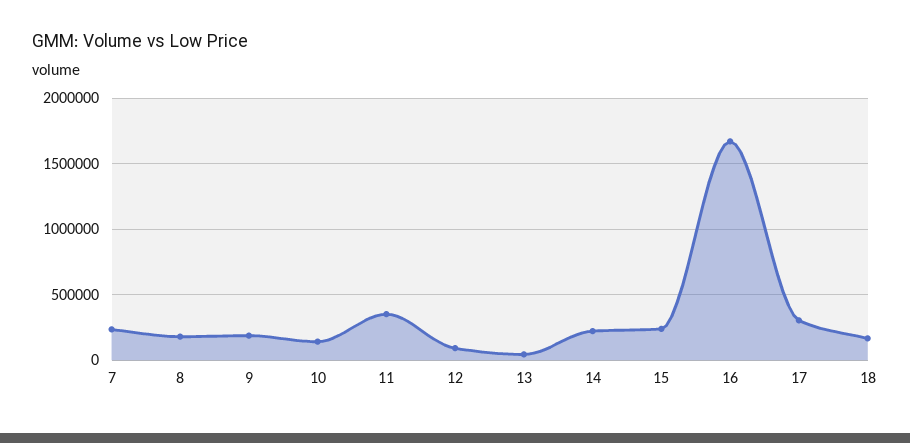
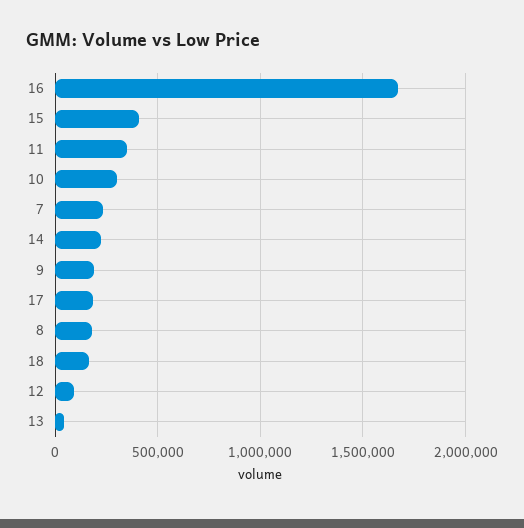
10: 150000 -> 300000
15: 250000 -> 400000
17: 300000 -> 200000

